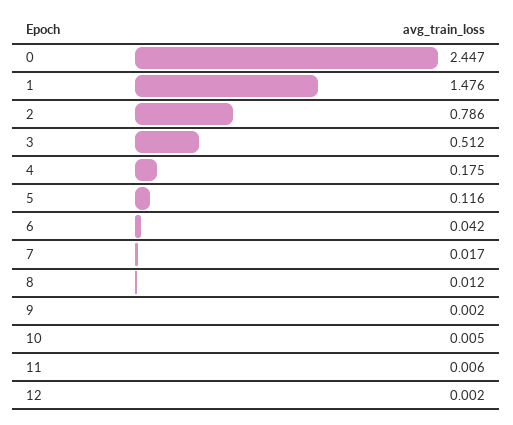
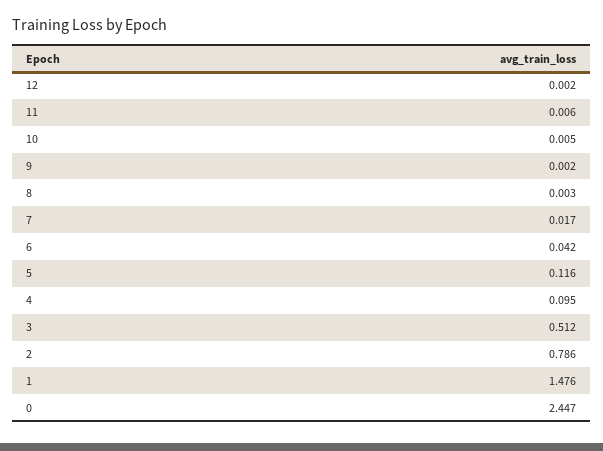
4: 0.175 -> 0.095
8: 0.012 -> 0.003

